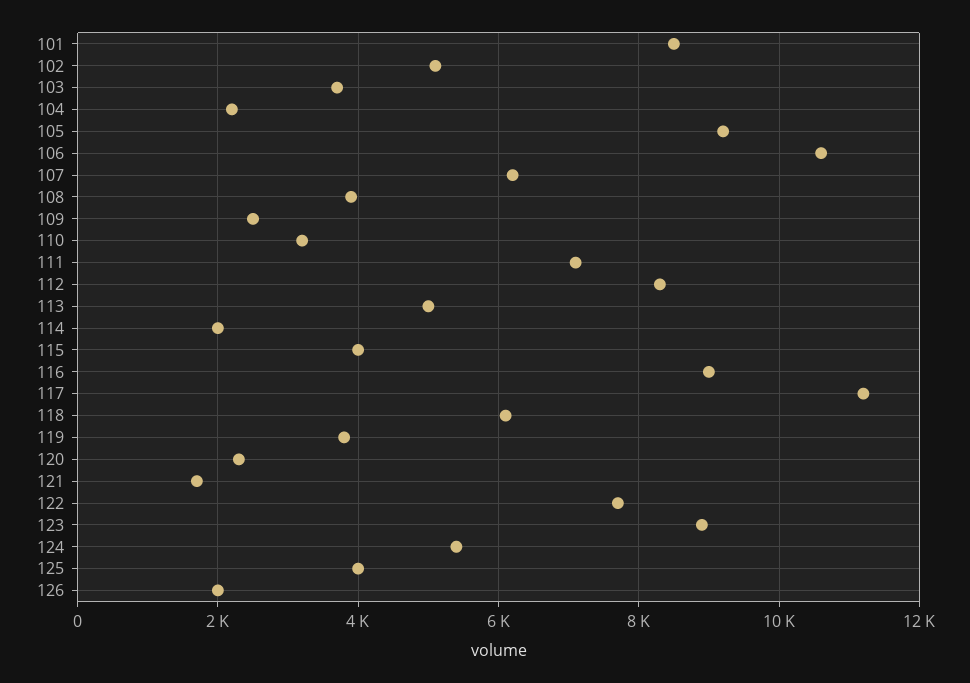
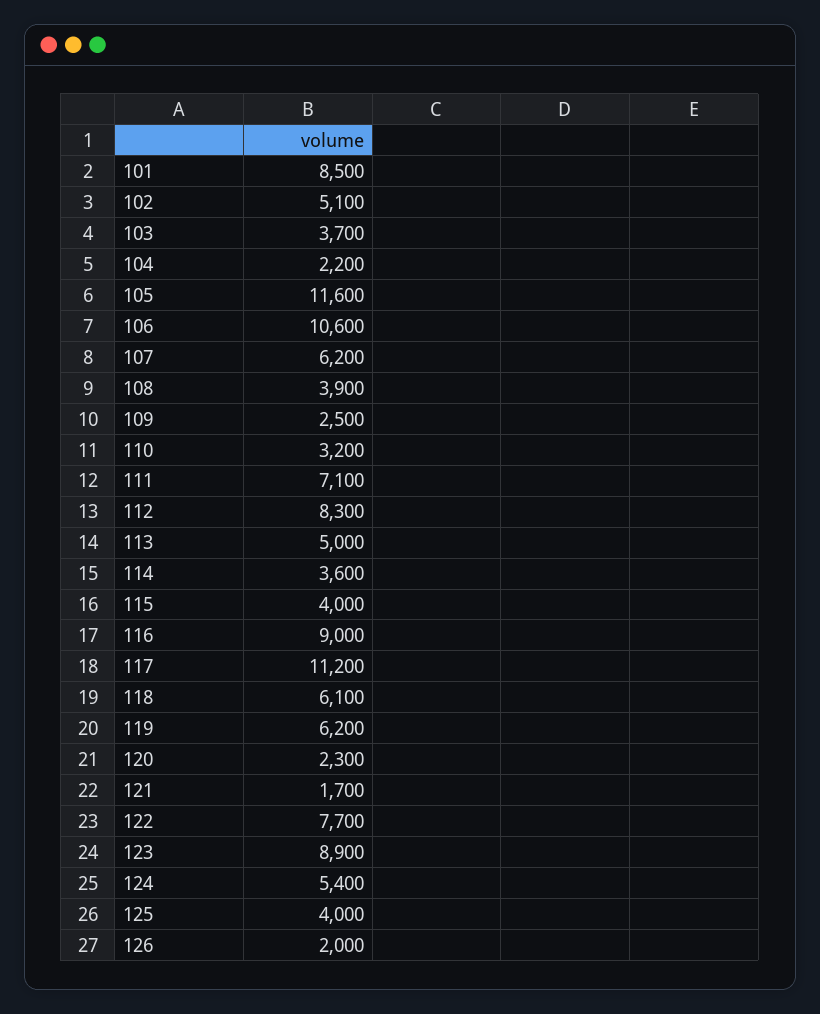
105: 9200 -> 11600
114: 2000 -> 3600
119: 3800 -> 6200

